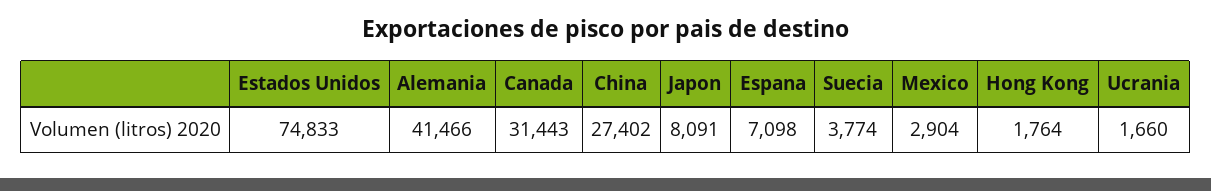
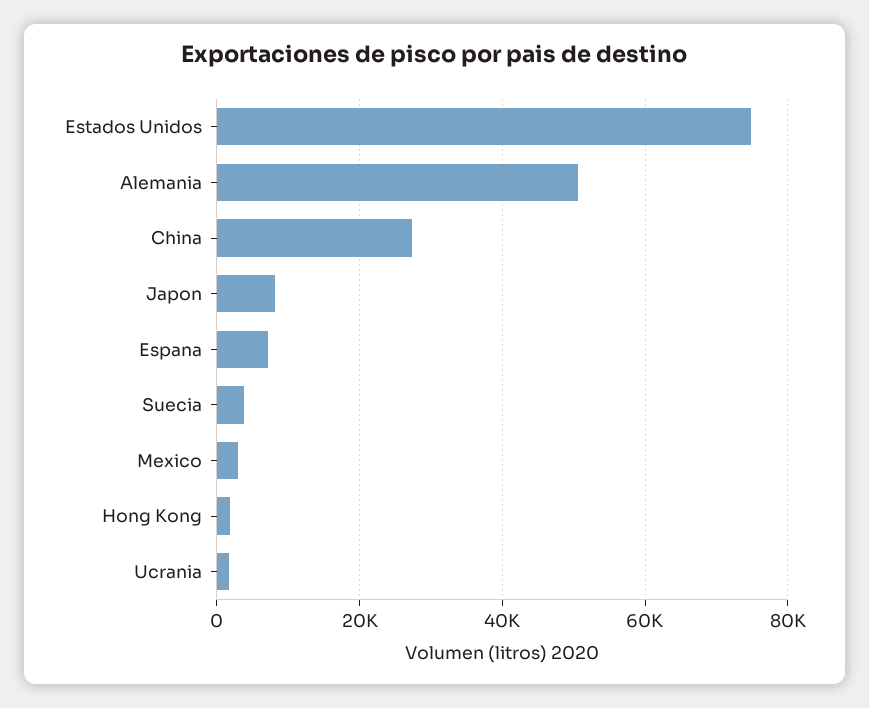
Alemania: 41466 -> 50000
Canada: 31443 -> none

